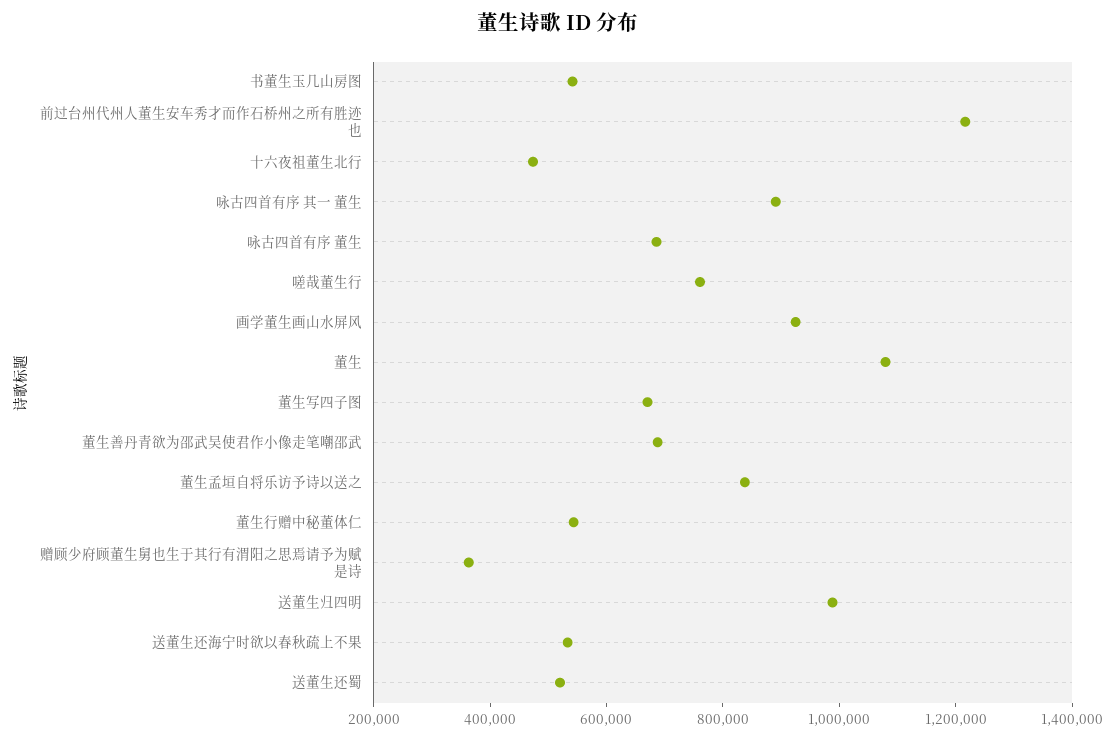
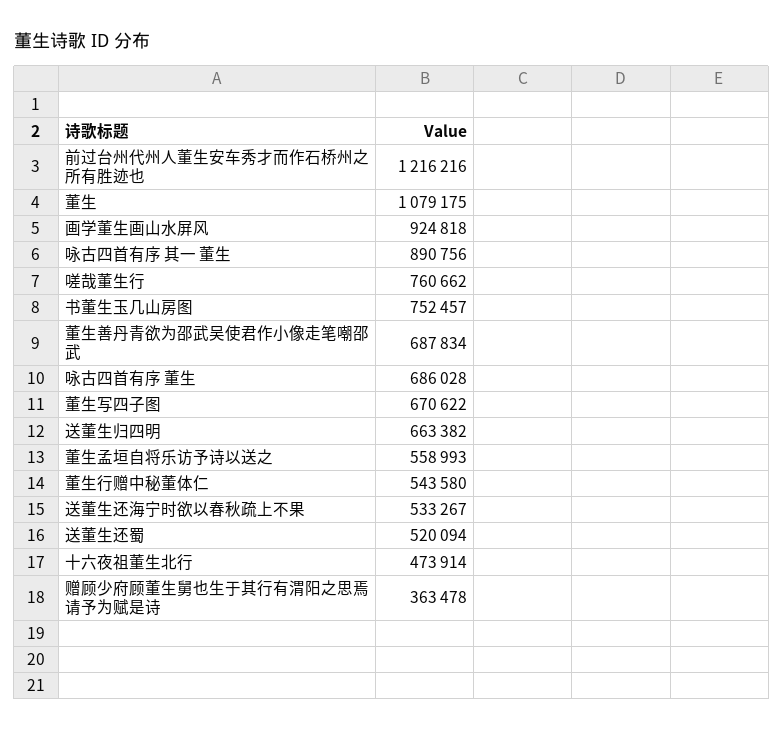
书董生玉几山房图: 550000 -> 752457
董生孟垣自将乐访予诗以送之: 850000 -> 558993
送董生归四明: 1000000 -> 663382

